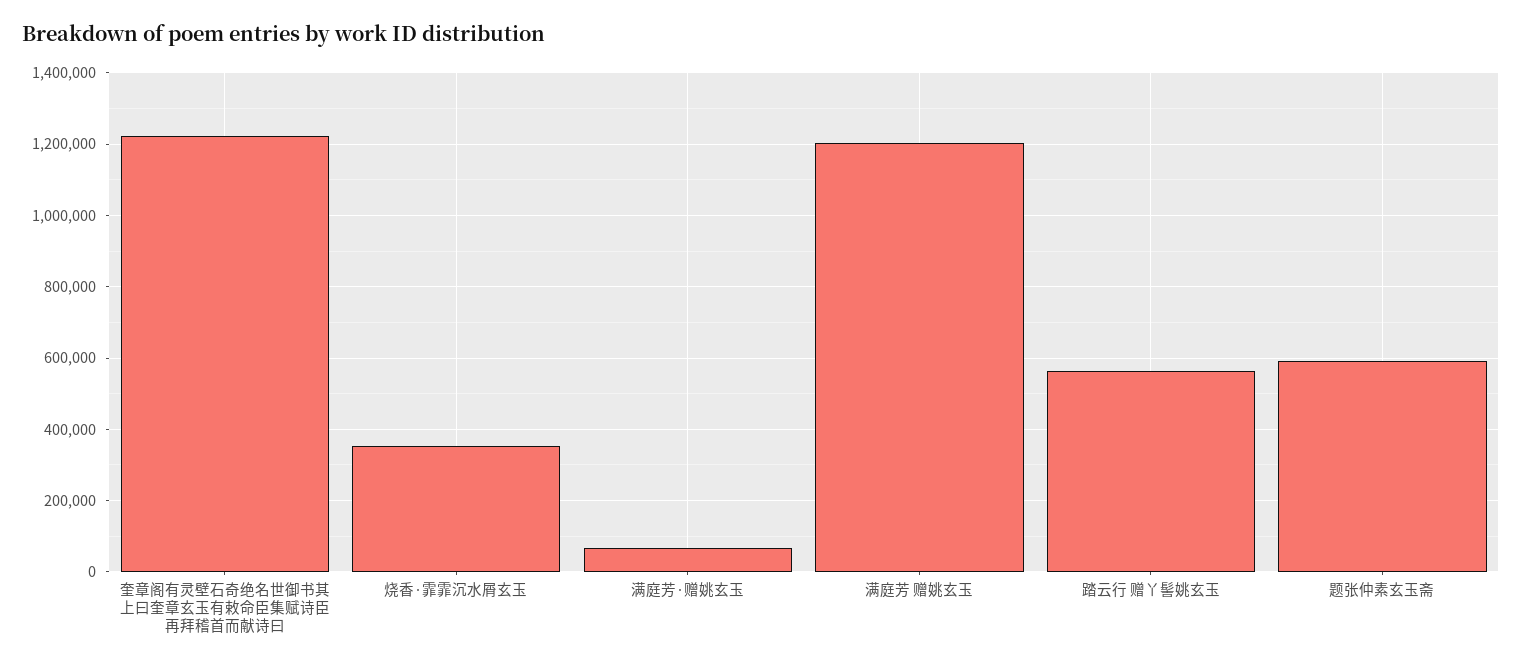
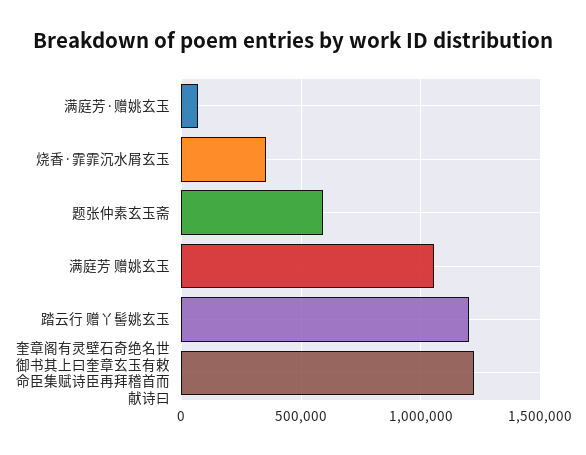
满庭芳 赠姚玄玉: 1200000 -> 1050000
踏云行 赠丫髻姚玄玉: 560000 -> 1200000

